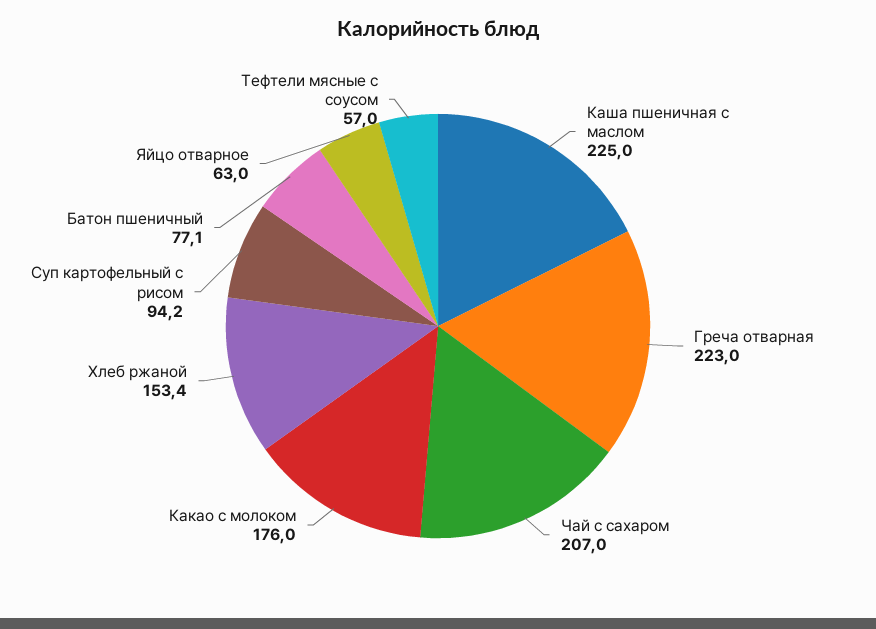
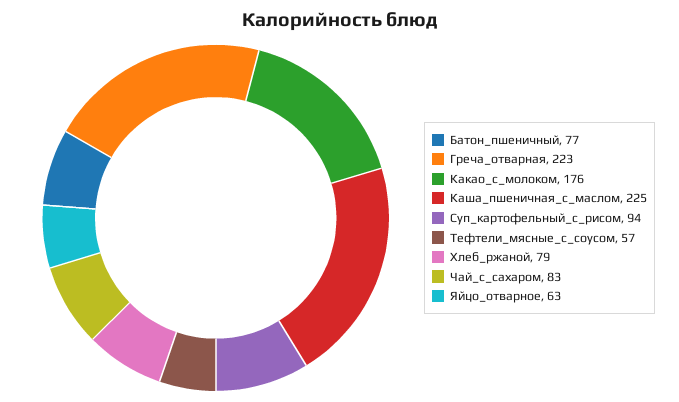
Чай с сахаром: 207 -> 83
Хлеб ржаной: 153.4 -> 79

